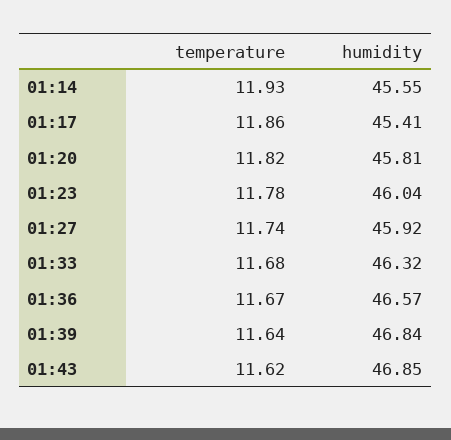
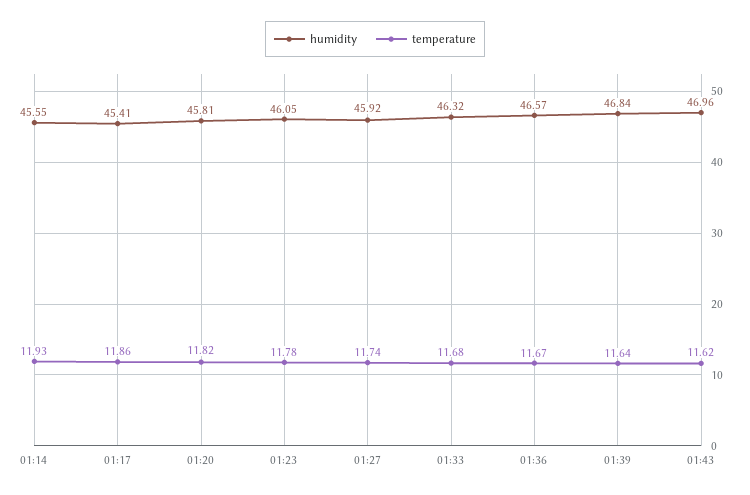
humidity, 01:23: 46.04 -> 46.05
humidity, 01:43: 46.85 -> 46.96

